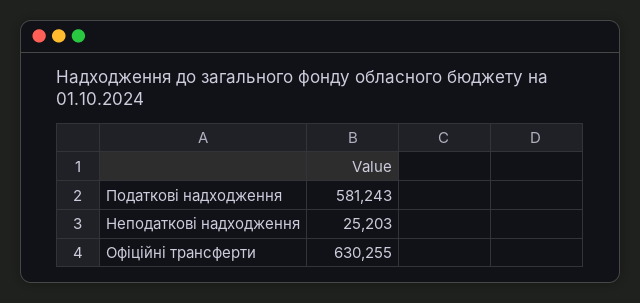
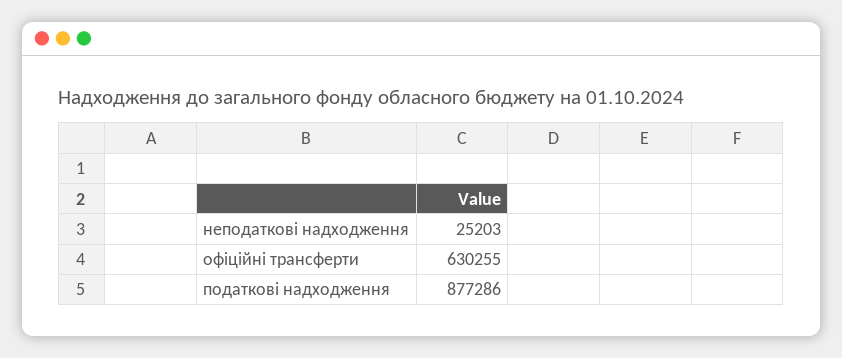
Податкові надходження: 581243 -> 877286

